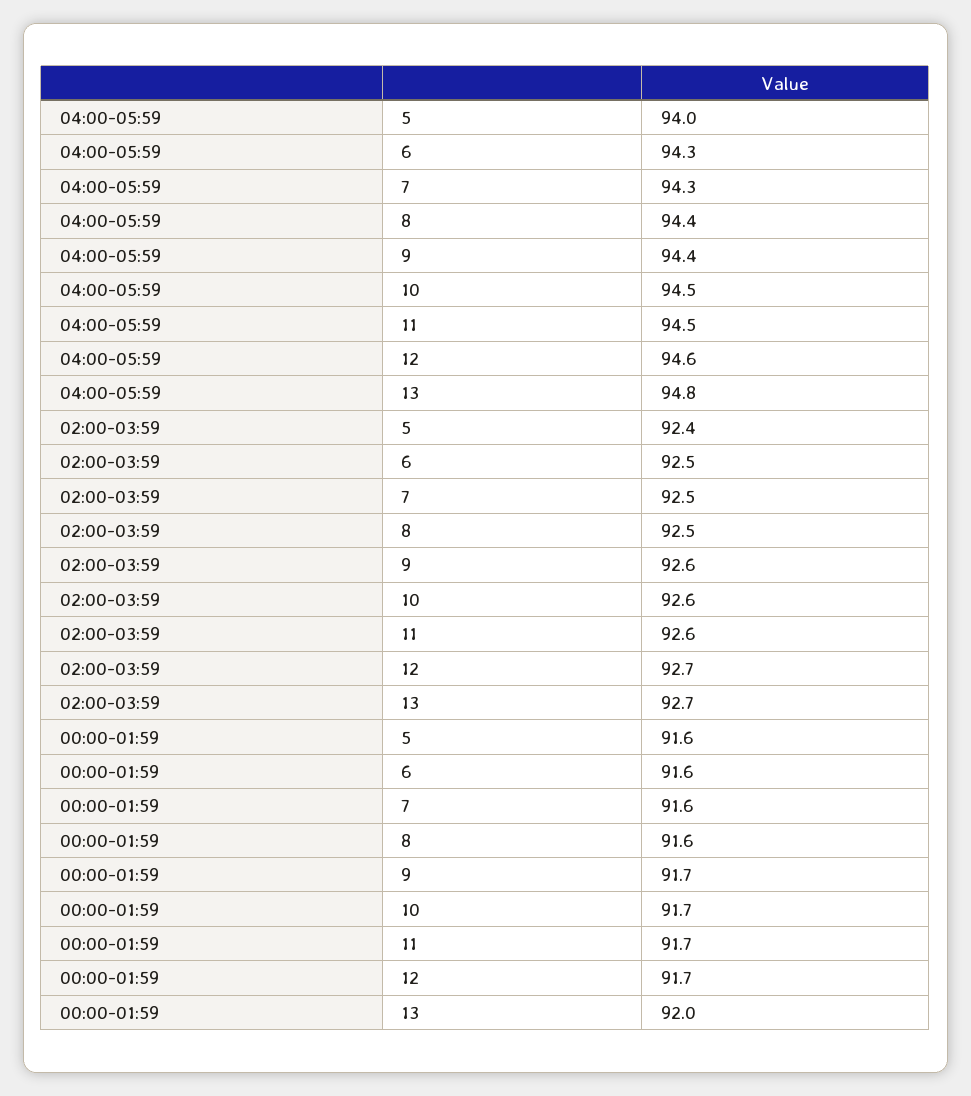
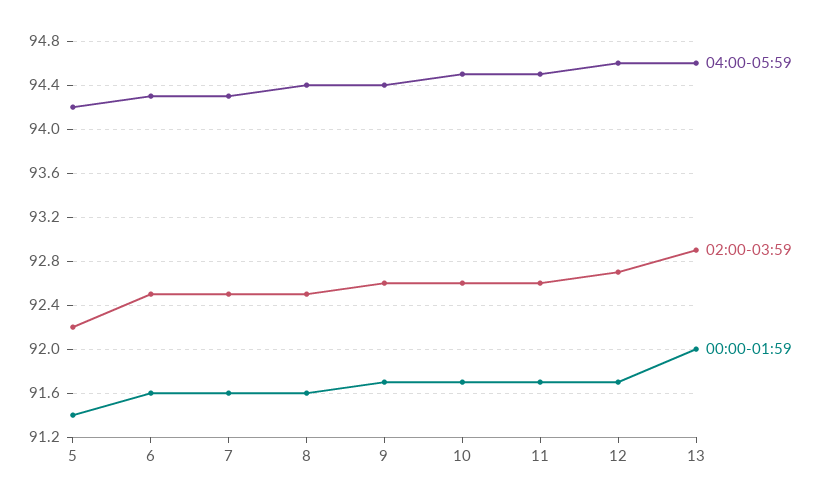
04:00-05:59, 5: 94 -> 94.2
04:00-05:59, 13: 94.8 -> 94.6
02:00-03:59, 5: 92.4 -> 92.2
02:00-03:59, 13: 92.7 -> 92.9
00:00-01:59, 5: 91.6 -> 91.4

